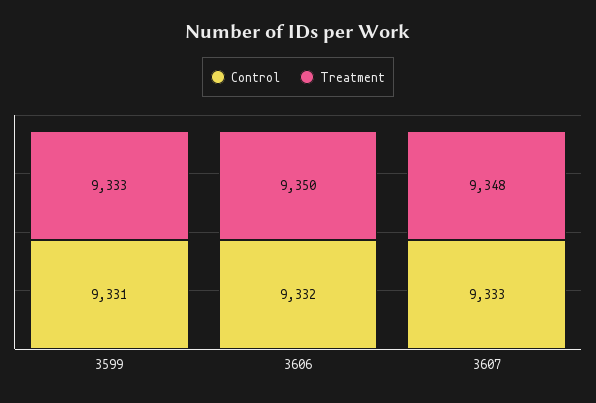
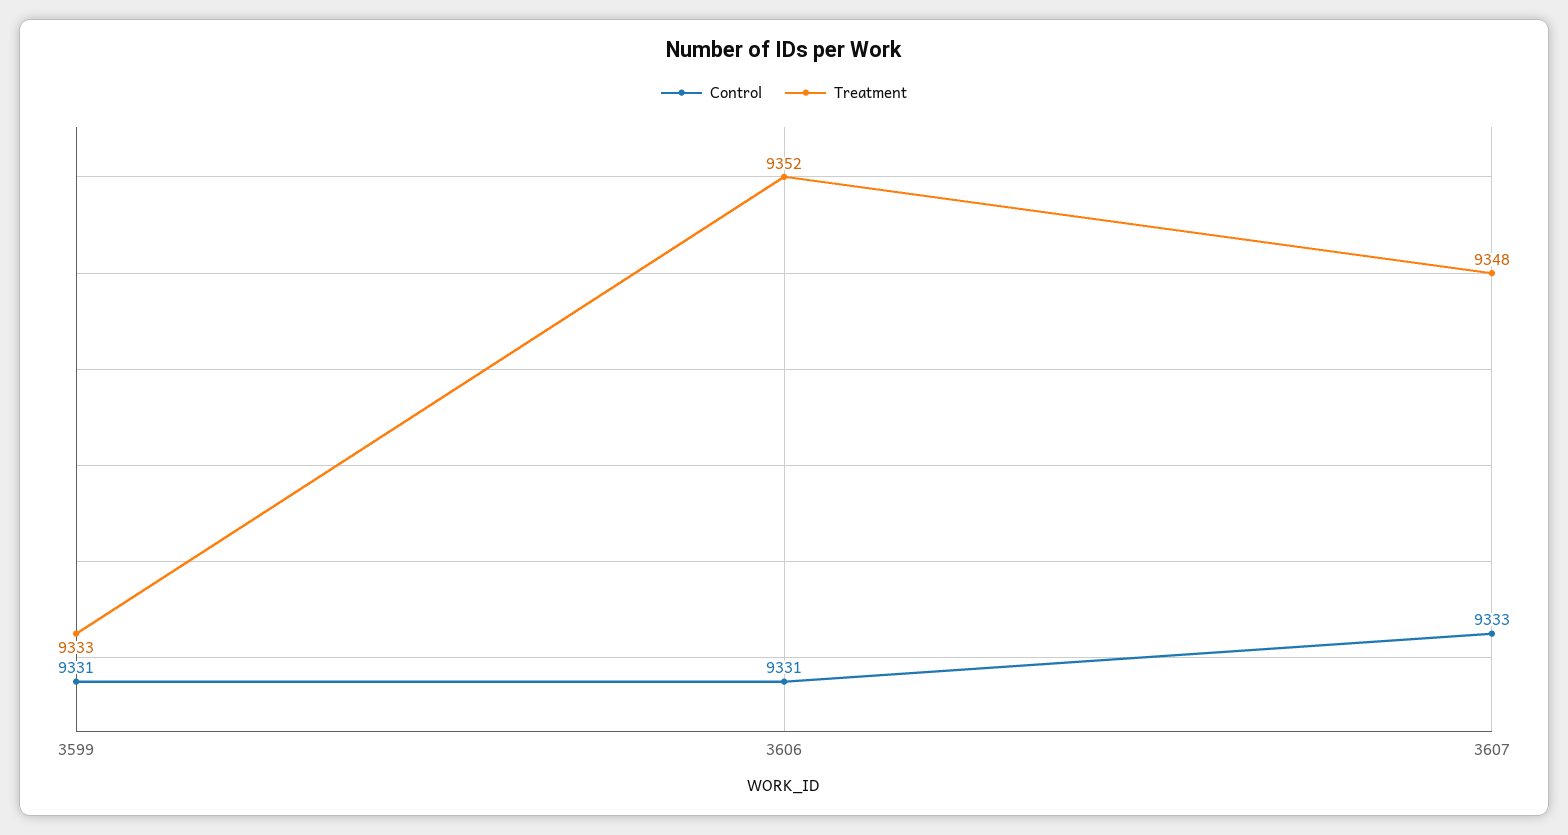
Control, 3606: 9332 -> 9331
Treatment, 3606: 9350 -> 9352

